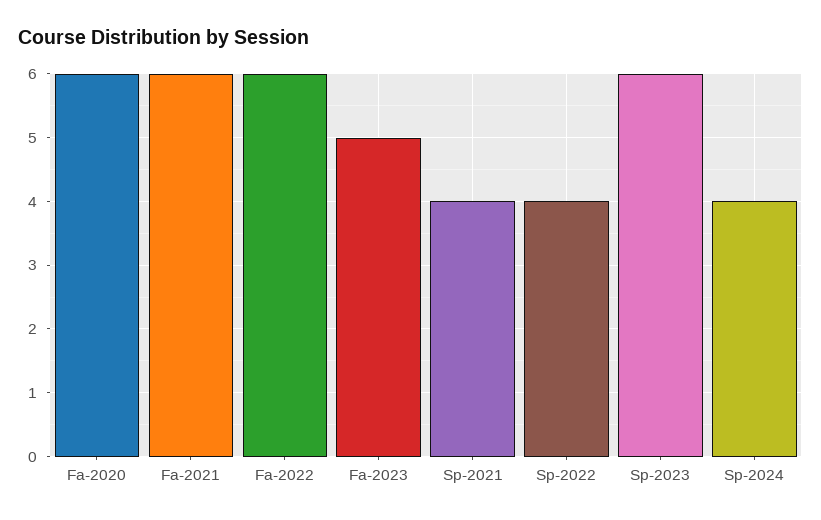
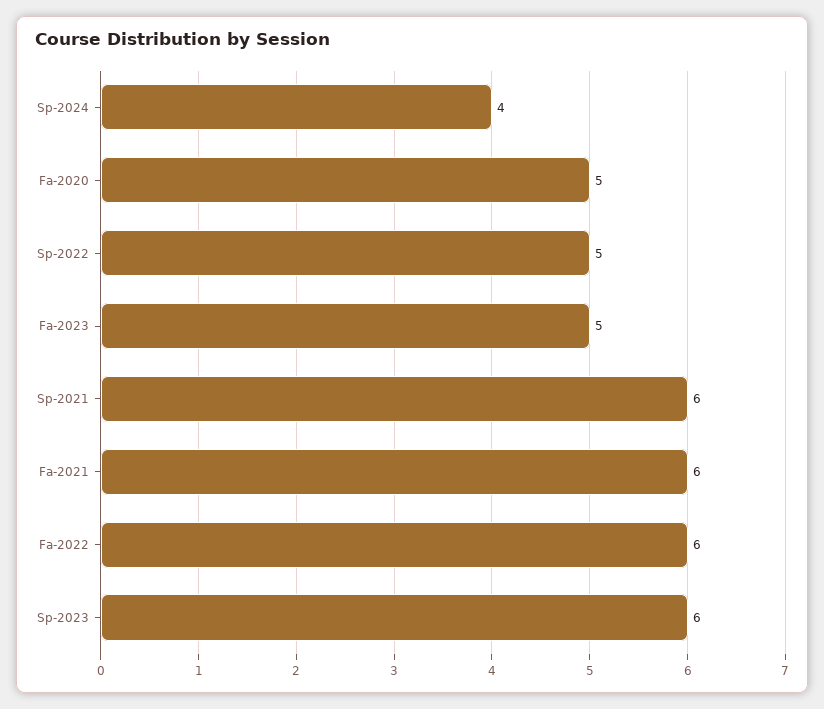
Fa-2020: 6 -> 5
Sp-2021: 4 -> 6
Sp-2022: 4 -> 5

